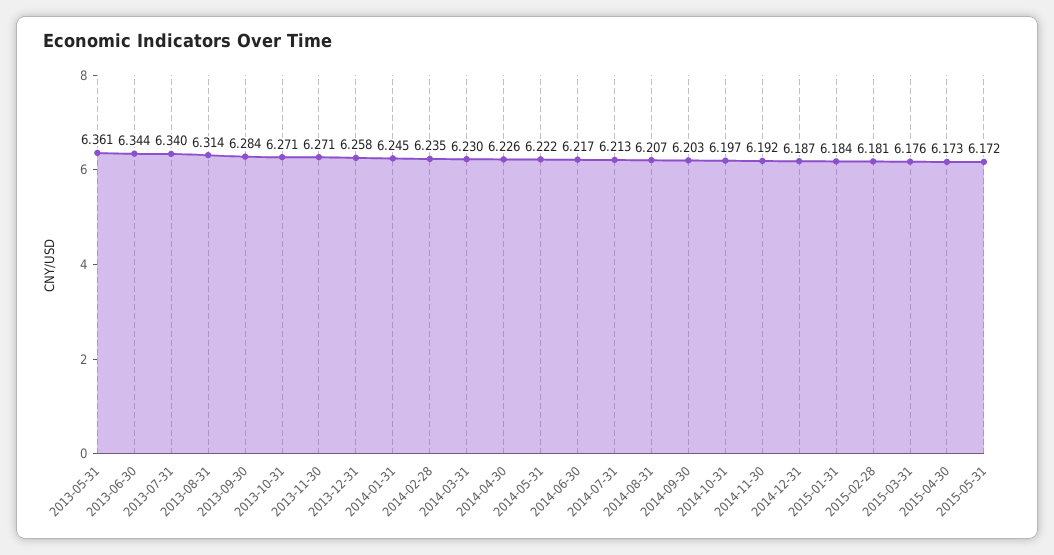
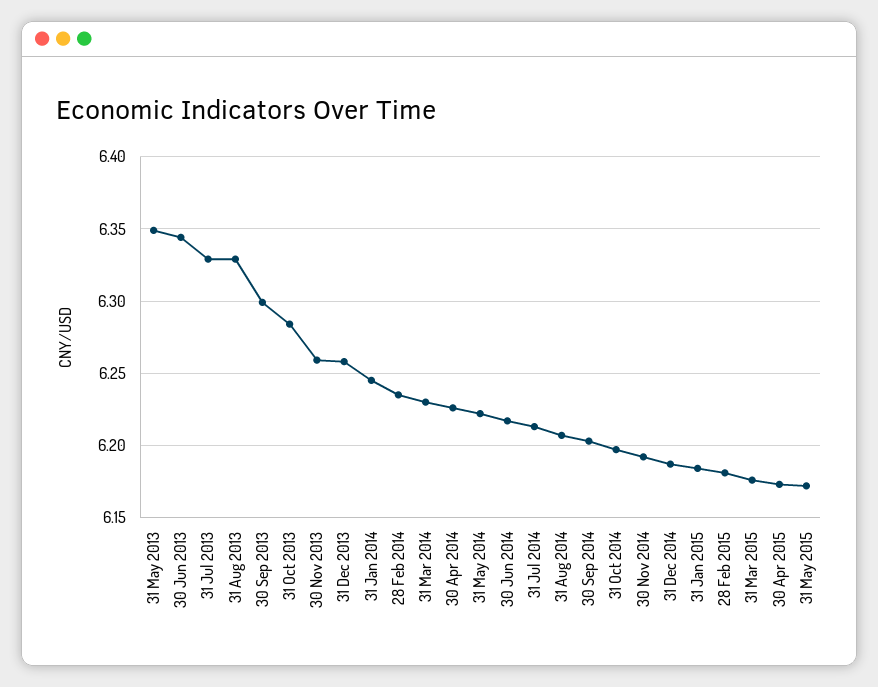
2013-05-31: 6.361 -> 6.35
2013-07-31: 6.34 -> 6.33
2013-08-31: 6.314 -> 6.33
2013-09-30: 6.284 -> 6.3
2013-10-31: 6.271 -> 6.285
2013-11-30: 6.271 -> 6.26

